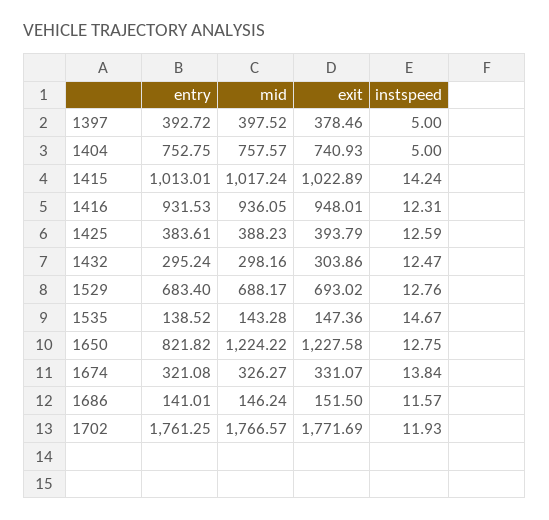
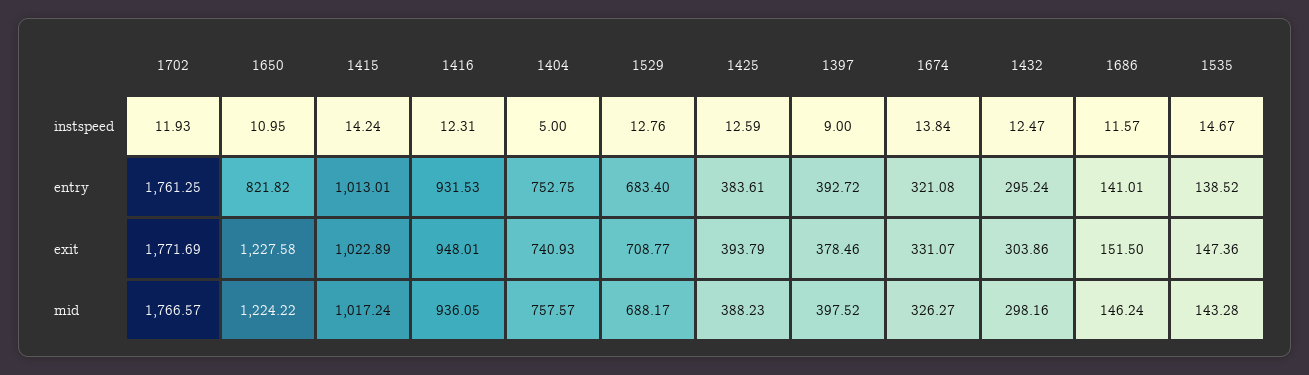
instspeed, 1397: 5 -> 9
exit, 1529: 693.02 -> 708.77
instspeed, 1650: 12.75 -> 10.95

